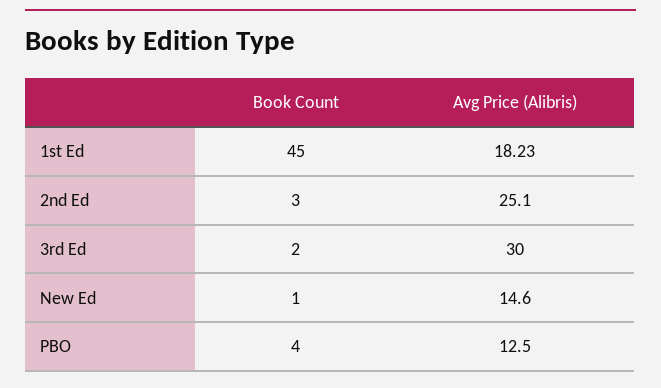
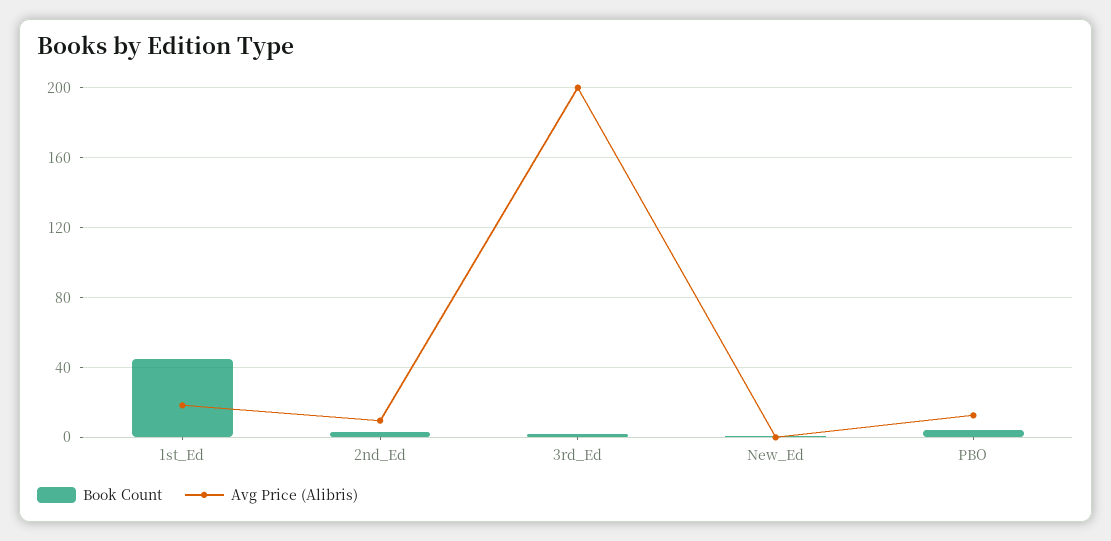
Avg Price (Alibris), 2nd Ed: 25.1 -> 10
Avg Price (Alibris), 3rd Ed: 30 -> 200
Avg Price (Alibris), New Ed: 14.6 -> 0

